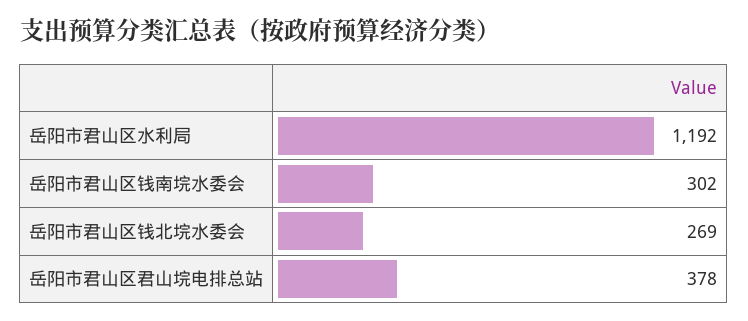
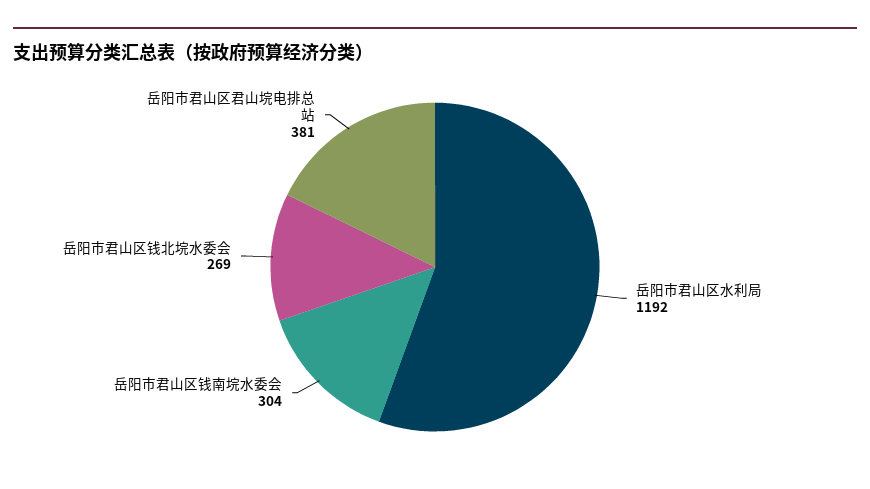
岳阳市君山区钱南垸水委会: 302 -> 304
岳阳市君山区君山垸电排总站: 378 -> 381

